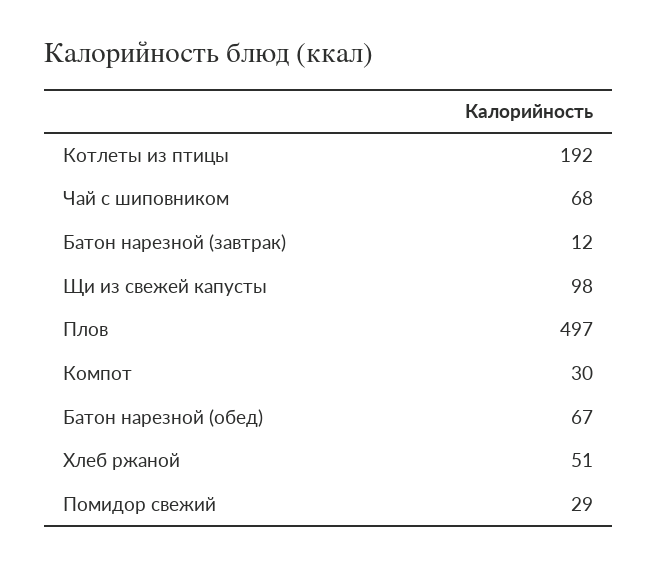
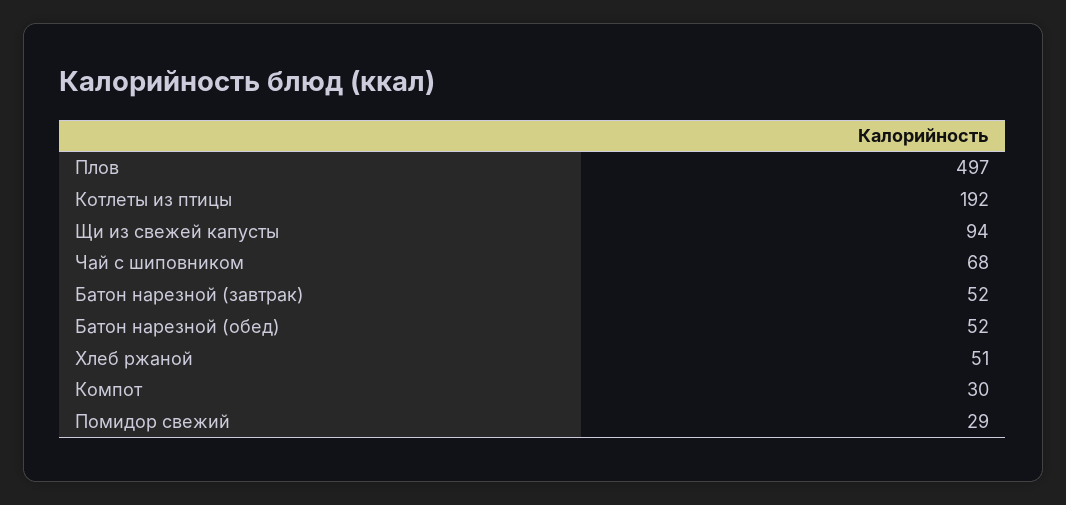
Батон нарезной (завтрак): 12 -> 52
Щи из свежей капусты: 98 -> 94
Батон нарезной (обед): 67 -> 52

